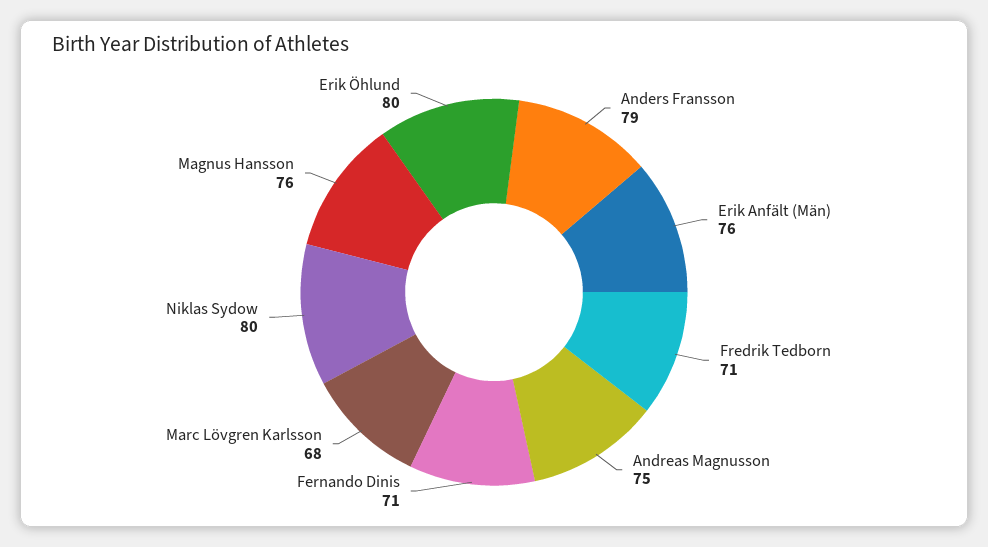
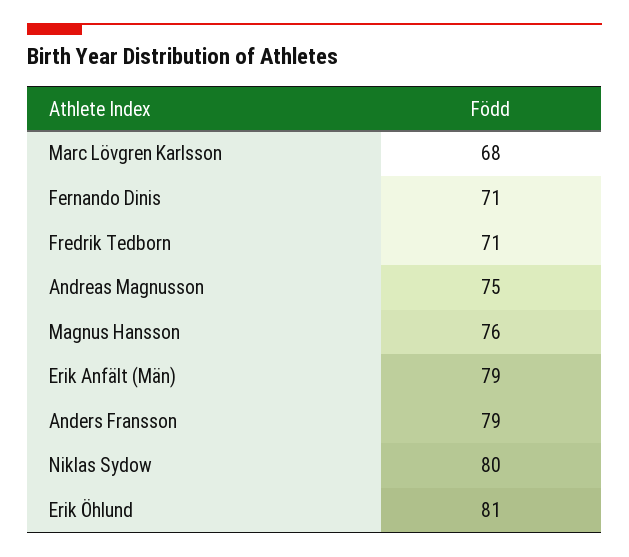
Erik Anfält (Män): 76 -> 79
Erik Öhlund: 80 -> 81

